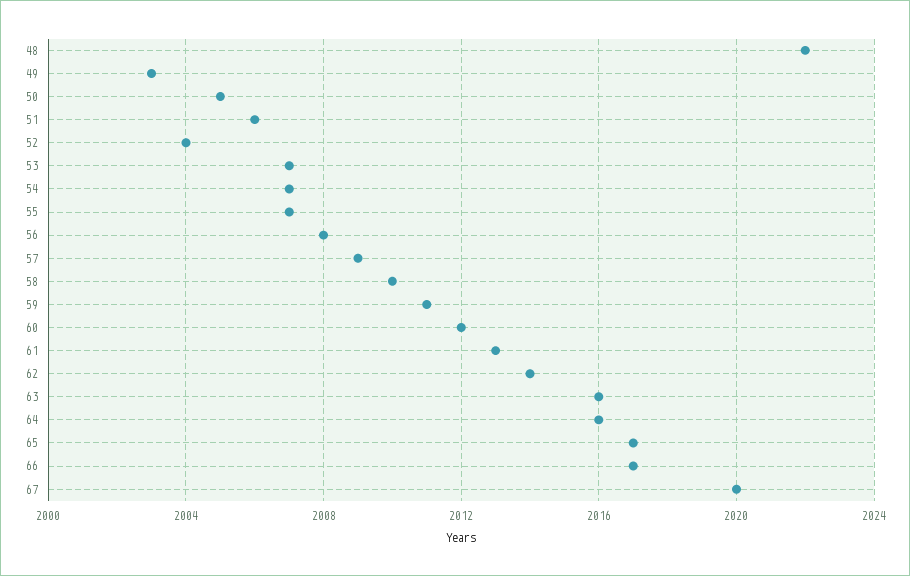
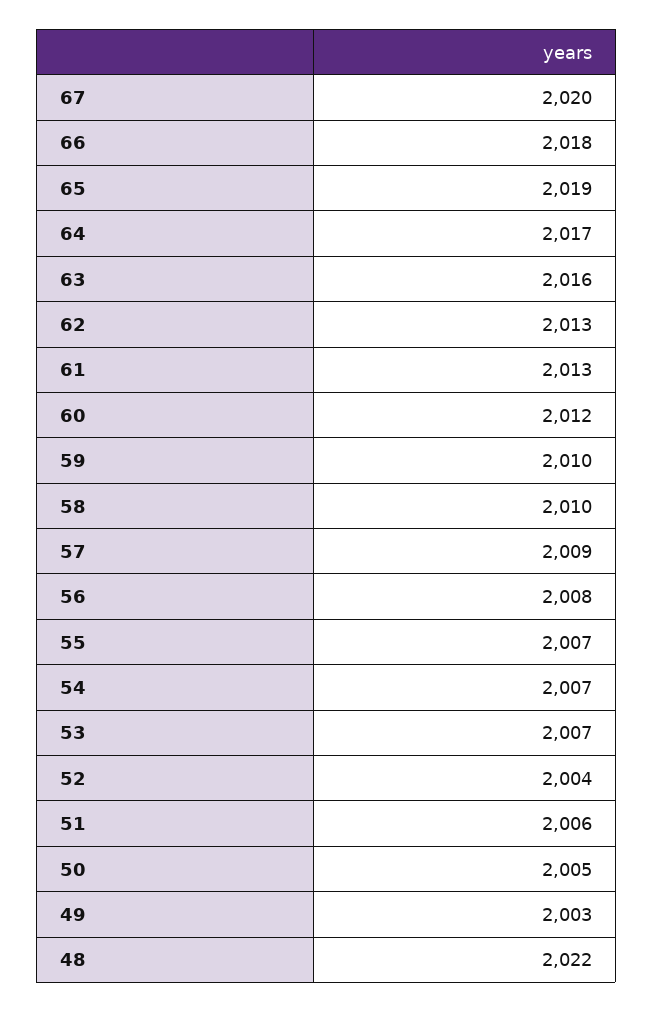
59: 2011 -> 2010
62: 2014 -> 2013
64: 2016 -> 2017
65: 2017 -> 2019
66: 2017 -> 2018

